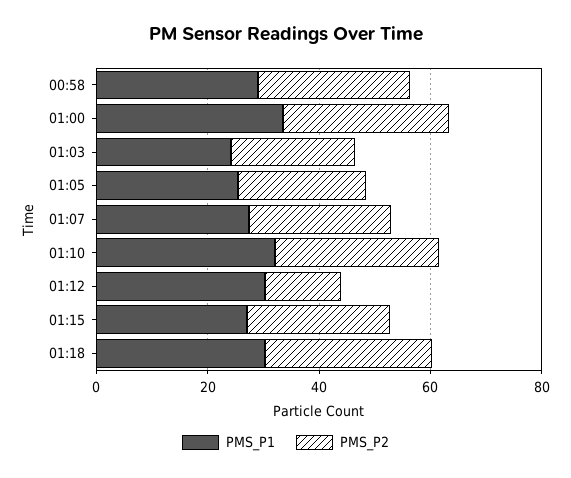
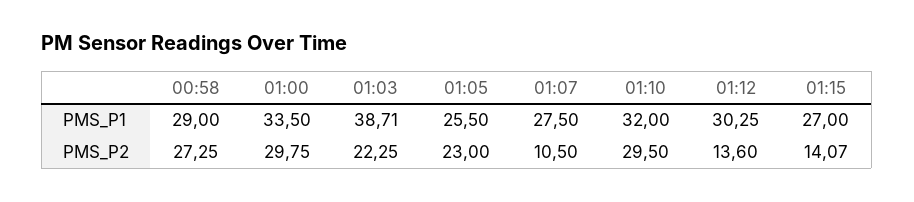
PMS_P1, 01:03: 25 -> 38.71
PMS_P2, 01:07: 25 -> 10.5
PMS_P2, 01:15: 25 -> 14.07
PMS_P1, 01:18: 30 -> none
PMS_P2, 01:18: 30 -> none

